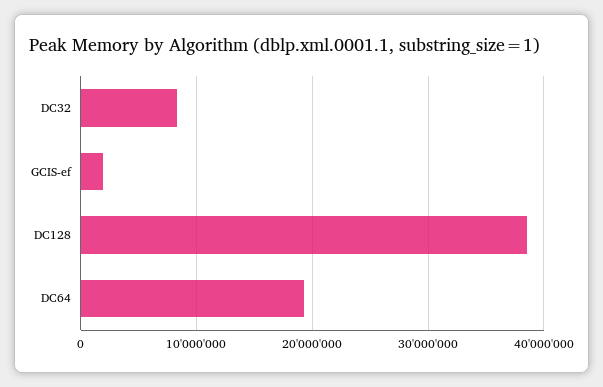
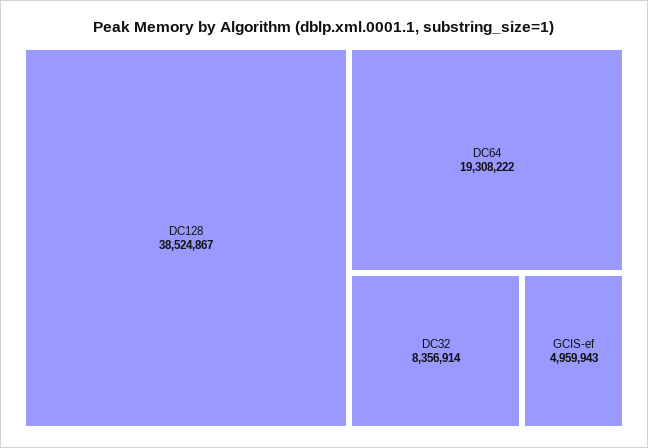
GCIS-ef: 2000000 -> 4959943

